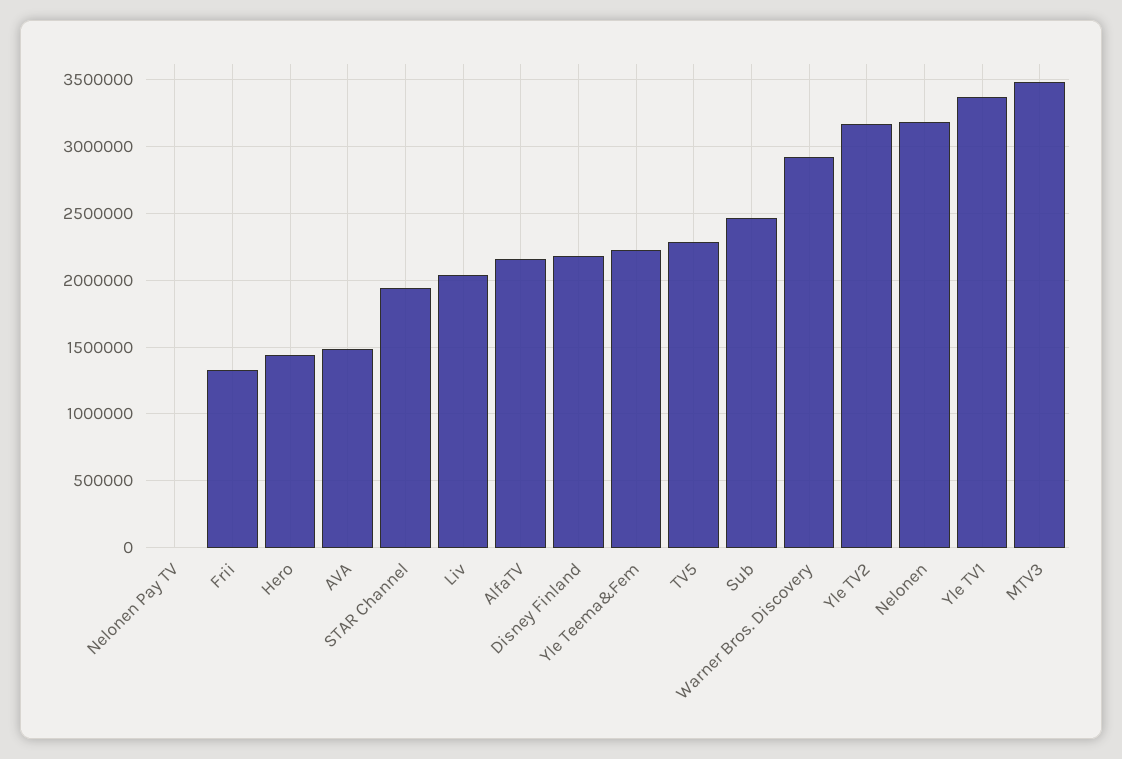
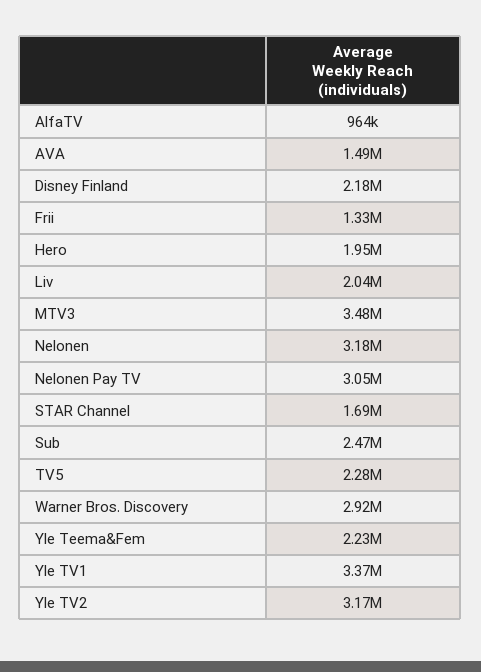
Nelonen Pay TV: 0 -> 3050000
Hero: 1450000 -> 1950000
STAR Channel: 1950000 -> 1690000
AlfaTV: 2150000 -> 964000

